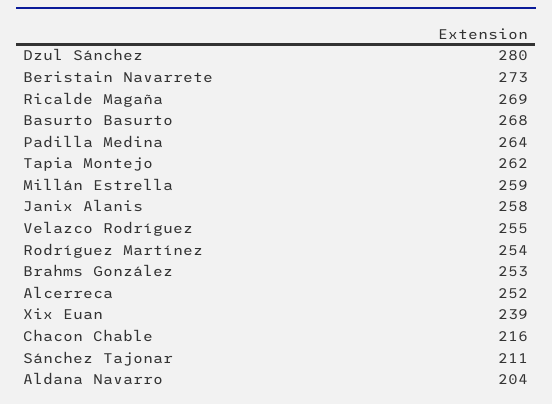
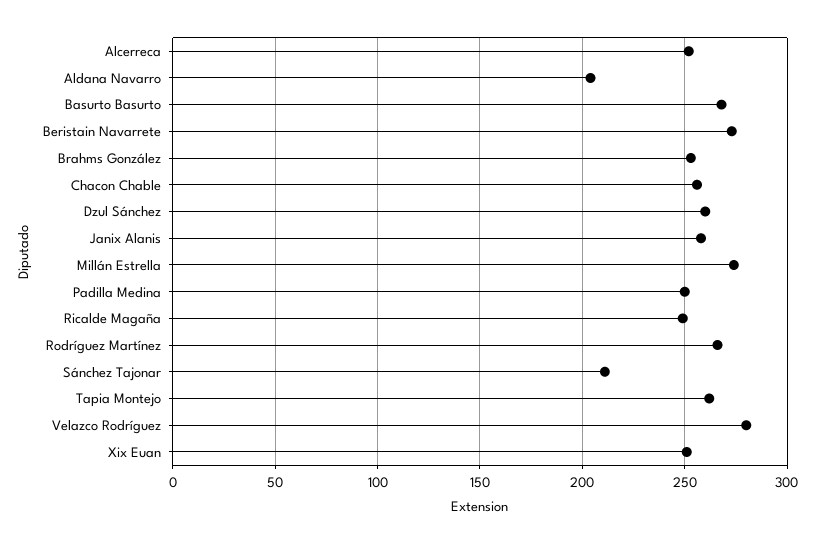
Dzul Sánchez: 280 -> 260
Ricalde Magaña: 269 -> 250
Padilla Medina: 264 -> 250
Millán Estrella: 259 -> 275
Velazco Rodríguez: 255 -> 280
Rodríguez Martínez: 254 -> 265
Xix Euan: 239 -> 250
Chacon Chable: 216 -> 255

